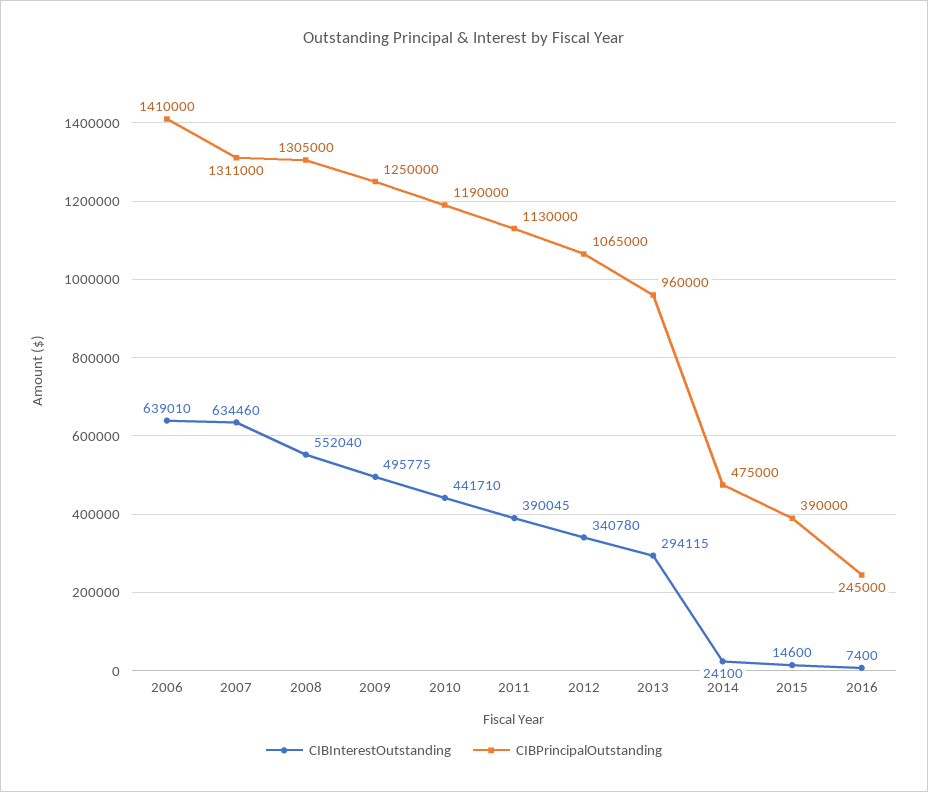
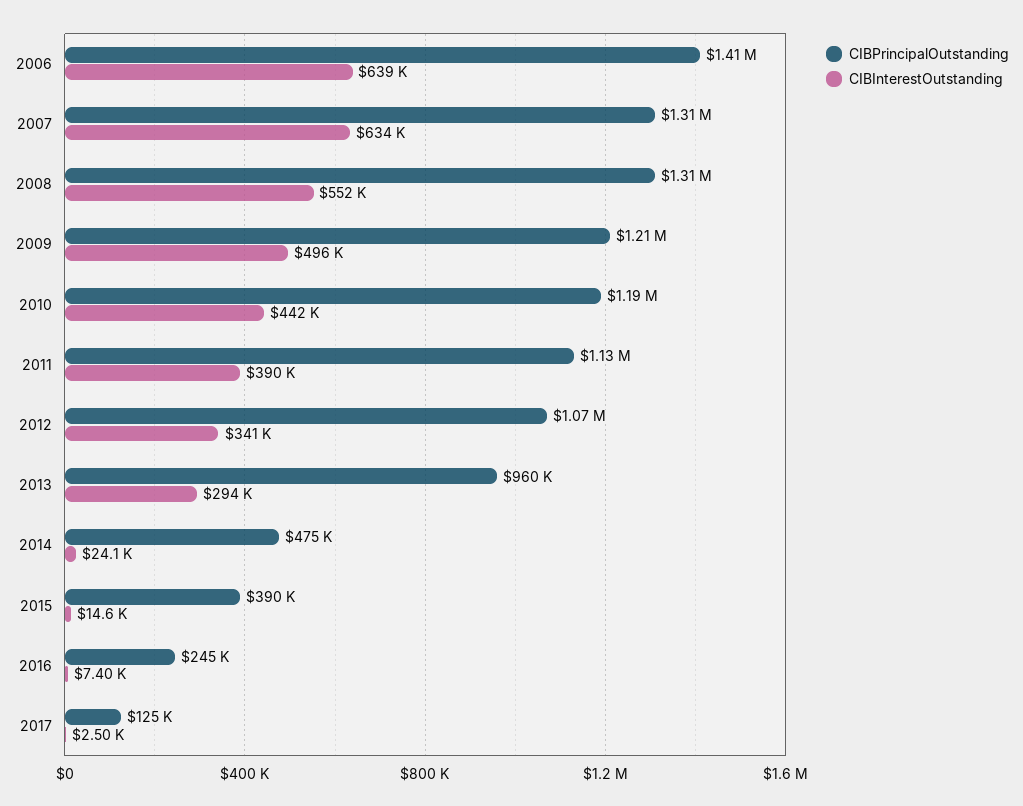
CIBPrincipalOutstanding, 2009: 1250000 -> 1210000
CIBPrincipalOutstanding, 2017: none -> 125000
CIBInterestOutstanding, 2017: none -> 2500

